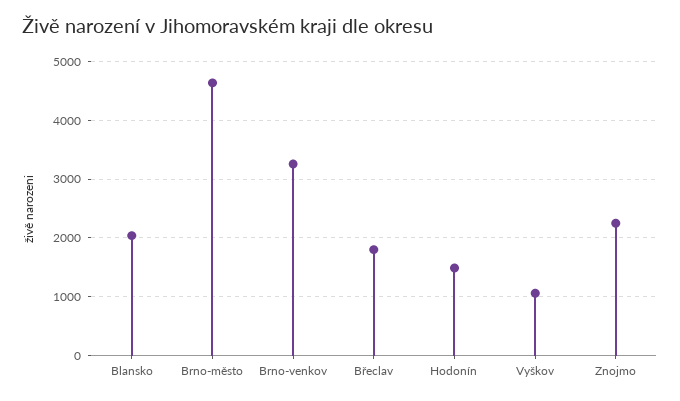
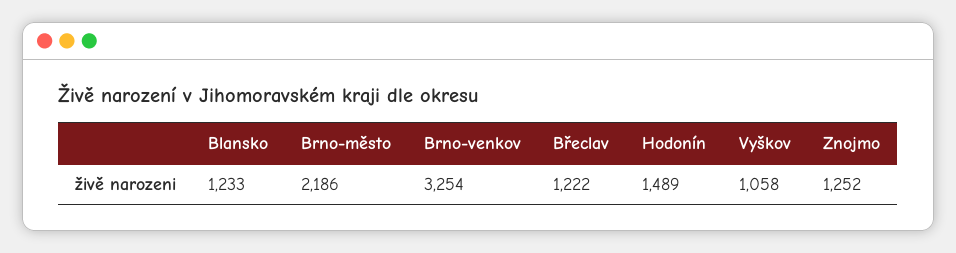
Blansko: 2000 -> 1233
Brno-město: 4600 -> 2186
Břeclav: 1800 -> 1222
Znojmo: 2200 -> 1252

